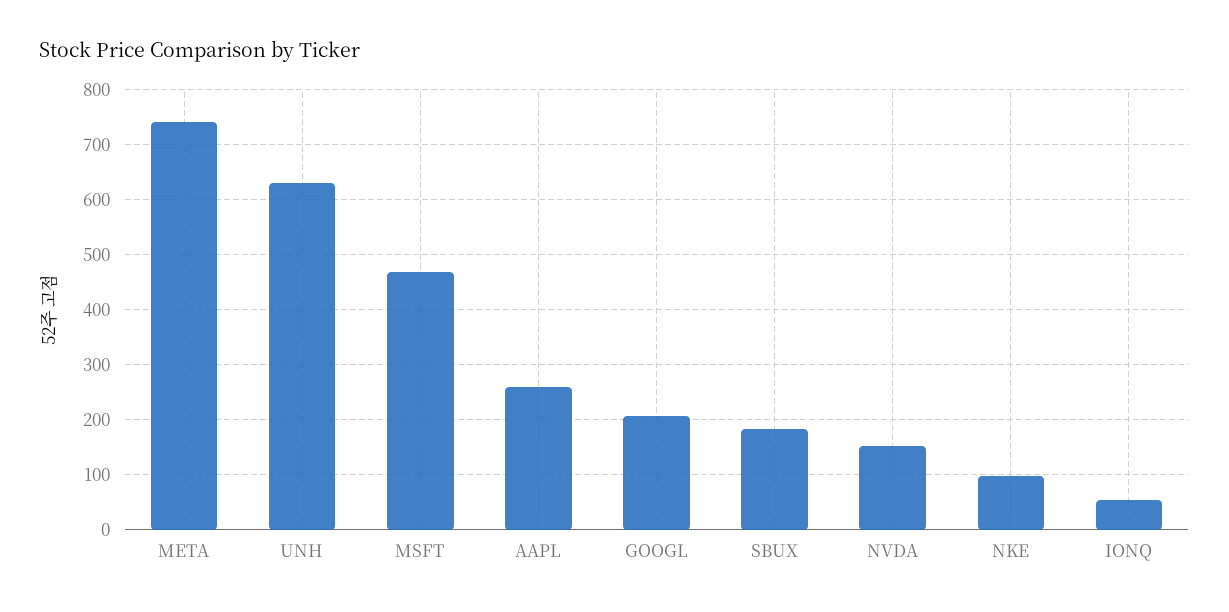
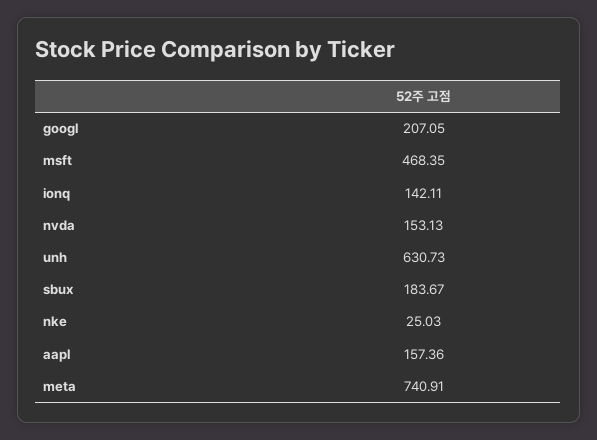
AAPL: 260 -> 157.36
NKE: 100 -> 25.03
IONQ: 60 -> 142.11

